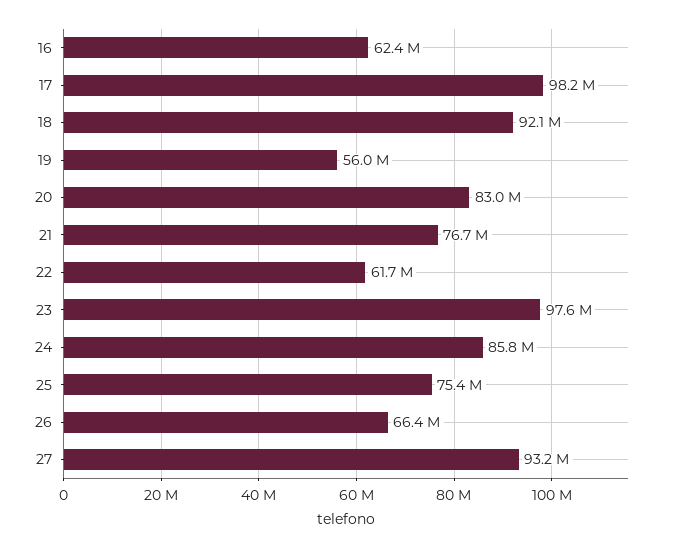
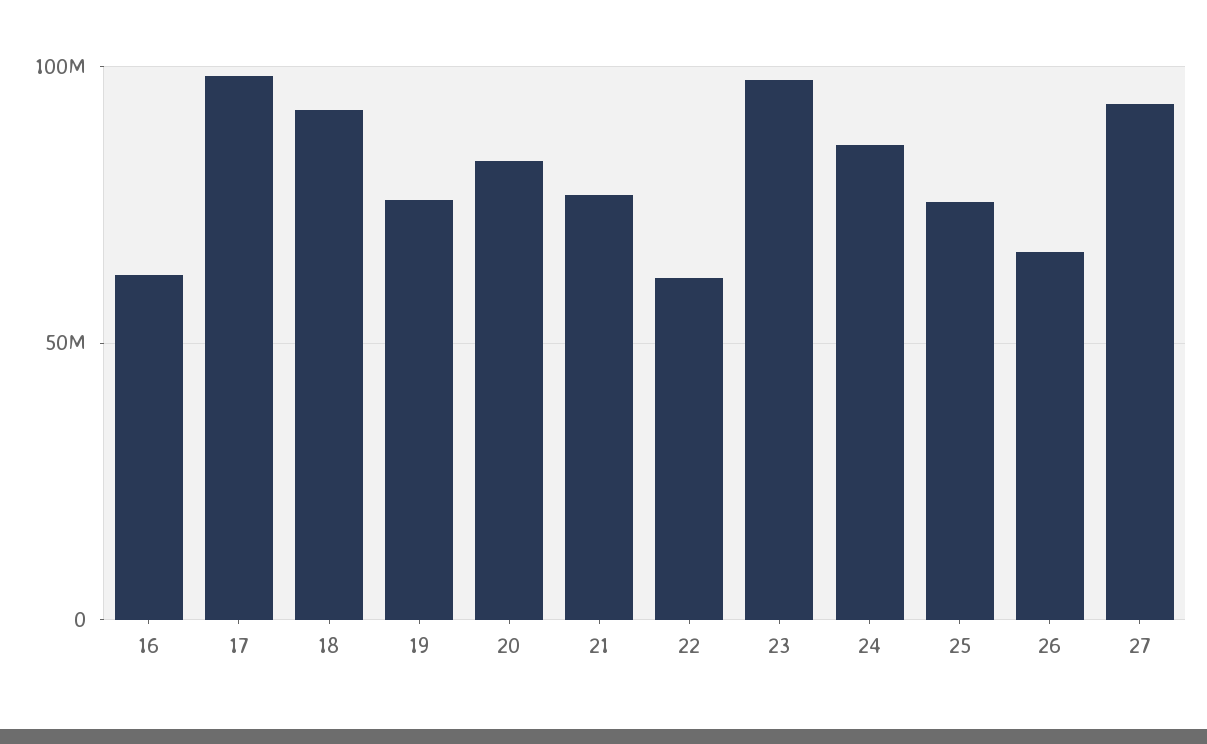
19: 56000000 -> 75000000

